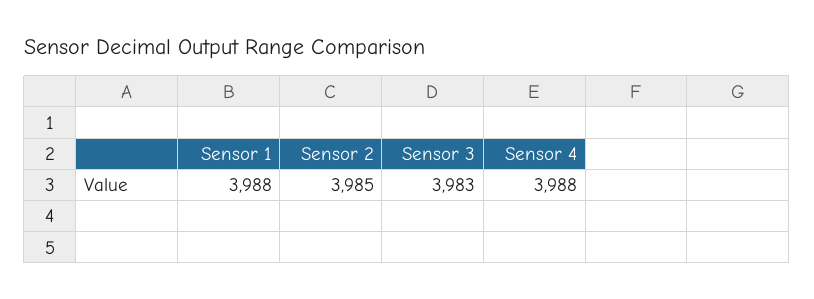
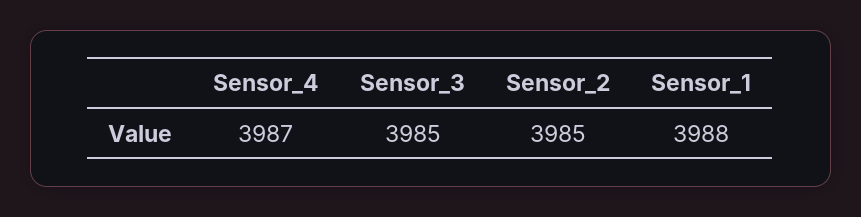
Sensor 3: 3983 -> 3985
Sensor 4: 3988 -> 3987

